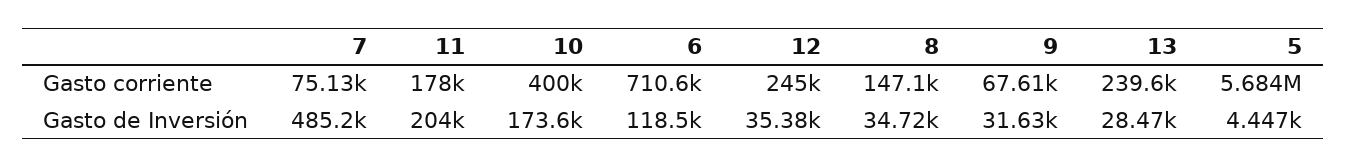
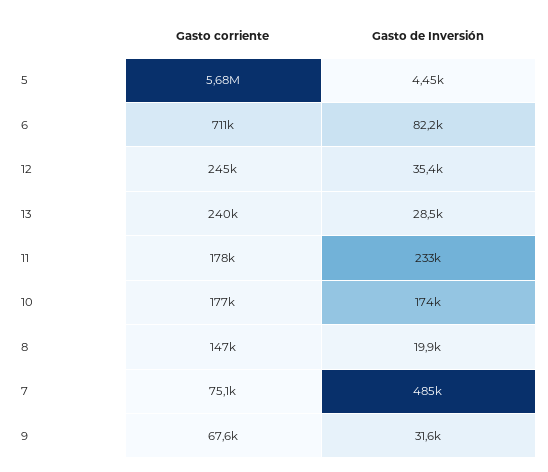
10, Gasto corriente: 400000 -> 177000
11, Gasto de Inversión: 204000 -> 233000
6, Gasto de Inversión: 118500 -> 82200
8, Gasto de Inversión: 34720 -> 19900

